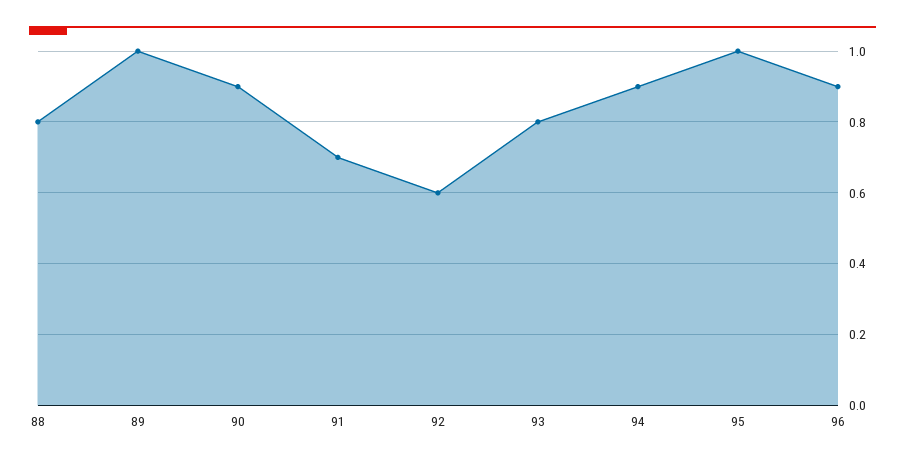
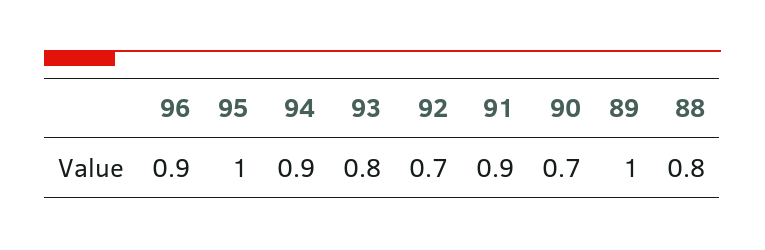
90: 0.9 -> 0.7
91: 0.7 -> 0.9
92: 0.6 -> 0.7

